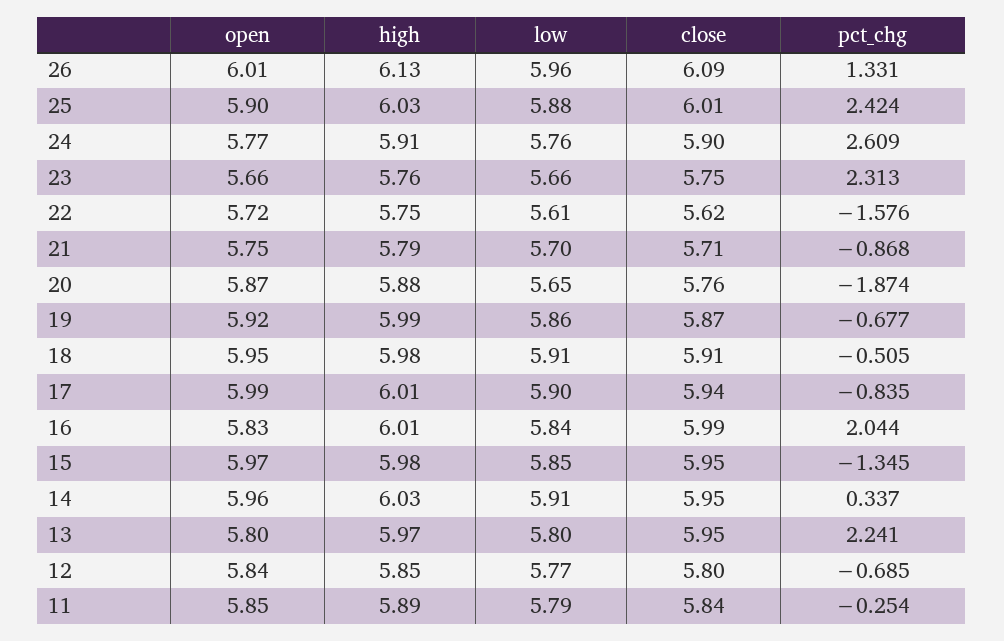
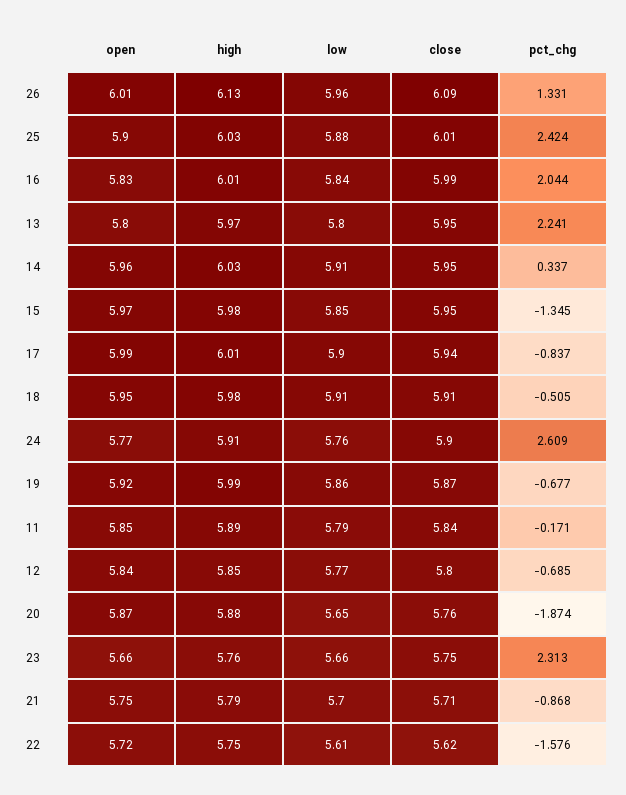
pct_chg, 17: -0.835 -> -0.837
pct_chg, 11: -0.254 -> -0.171

